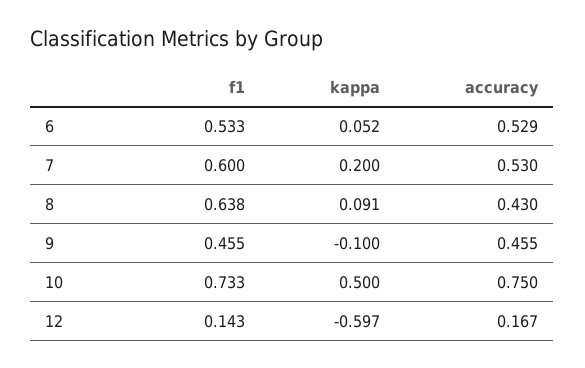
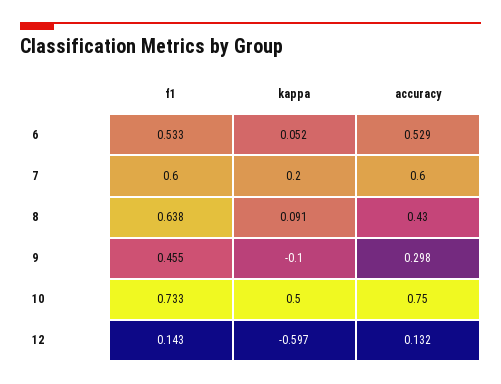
accuracy, 7: 0.53 -> 0.6
accuracy, 9: 0.455 -> 0.298
accuracy, 12: 0.167 -> 0.132

